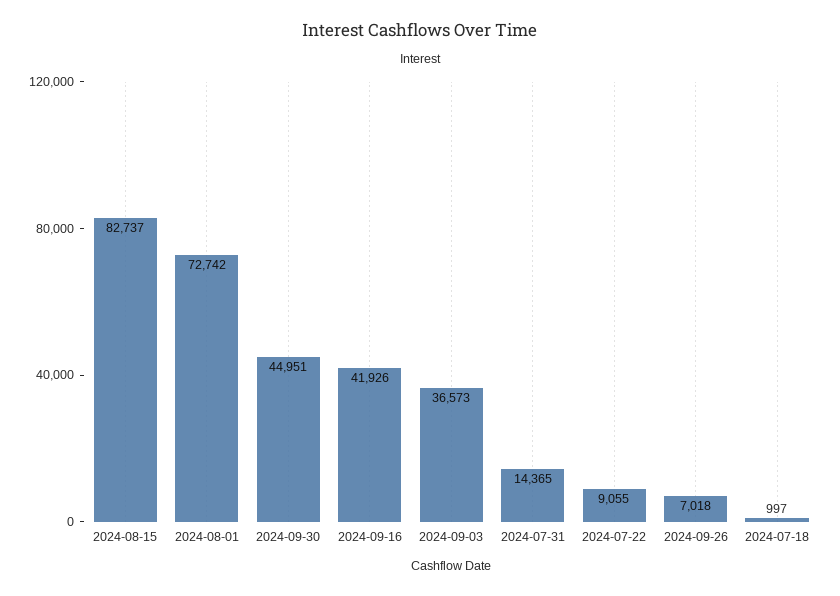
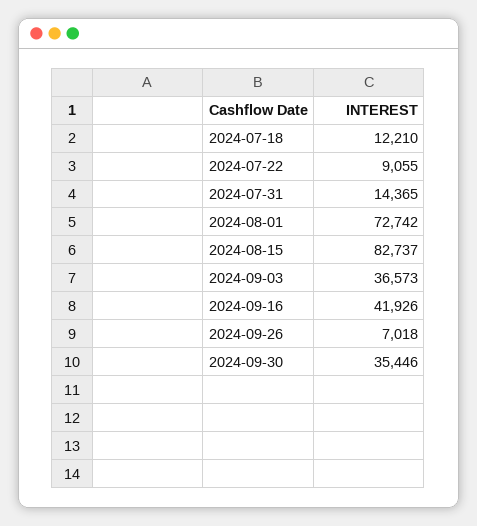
2024-09-30: 44951 -> 35446
2024-07-18: 997 -> 12210

